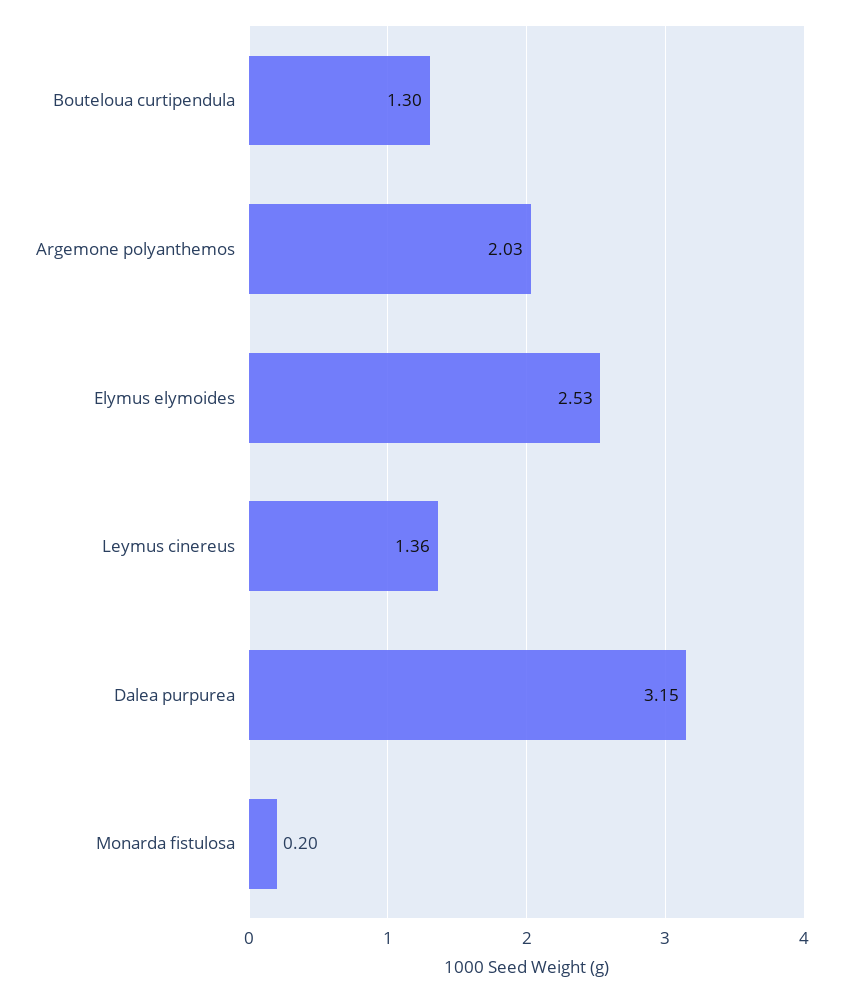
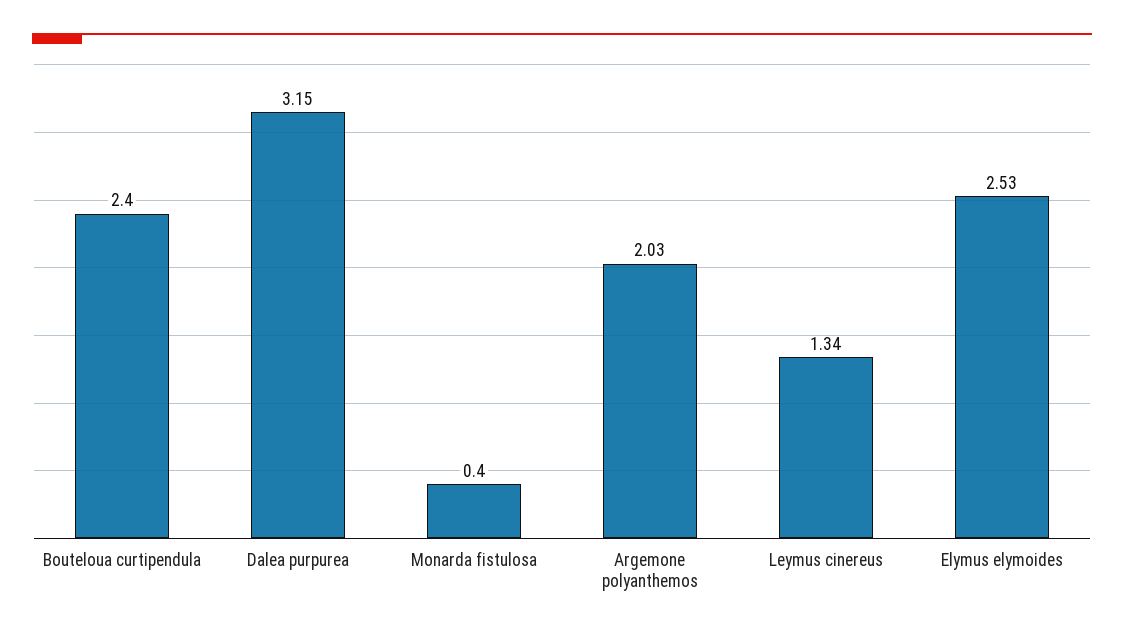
Bouteloua curtipendula: 1.3 -> 2.4
Leymus cinereus: 1.36 -> 1.34
Monarda fistulosa: 0.2 -> 0.4

